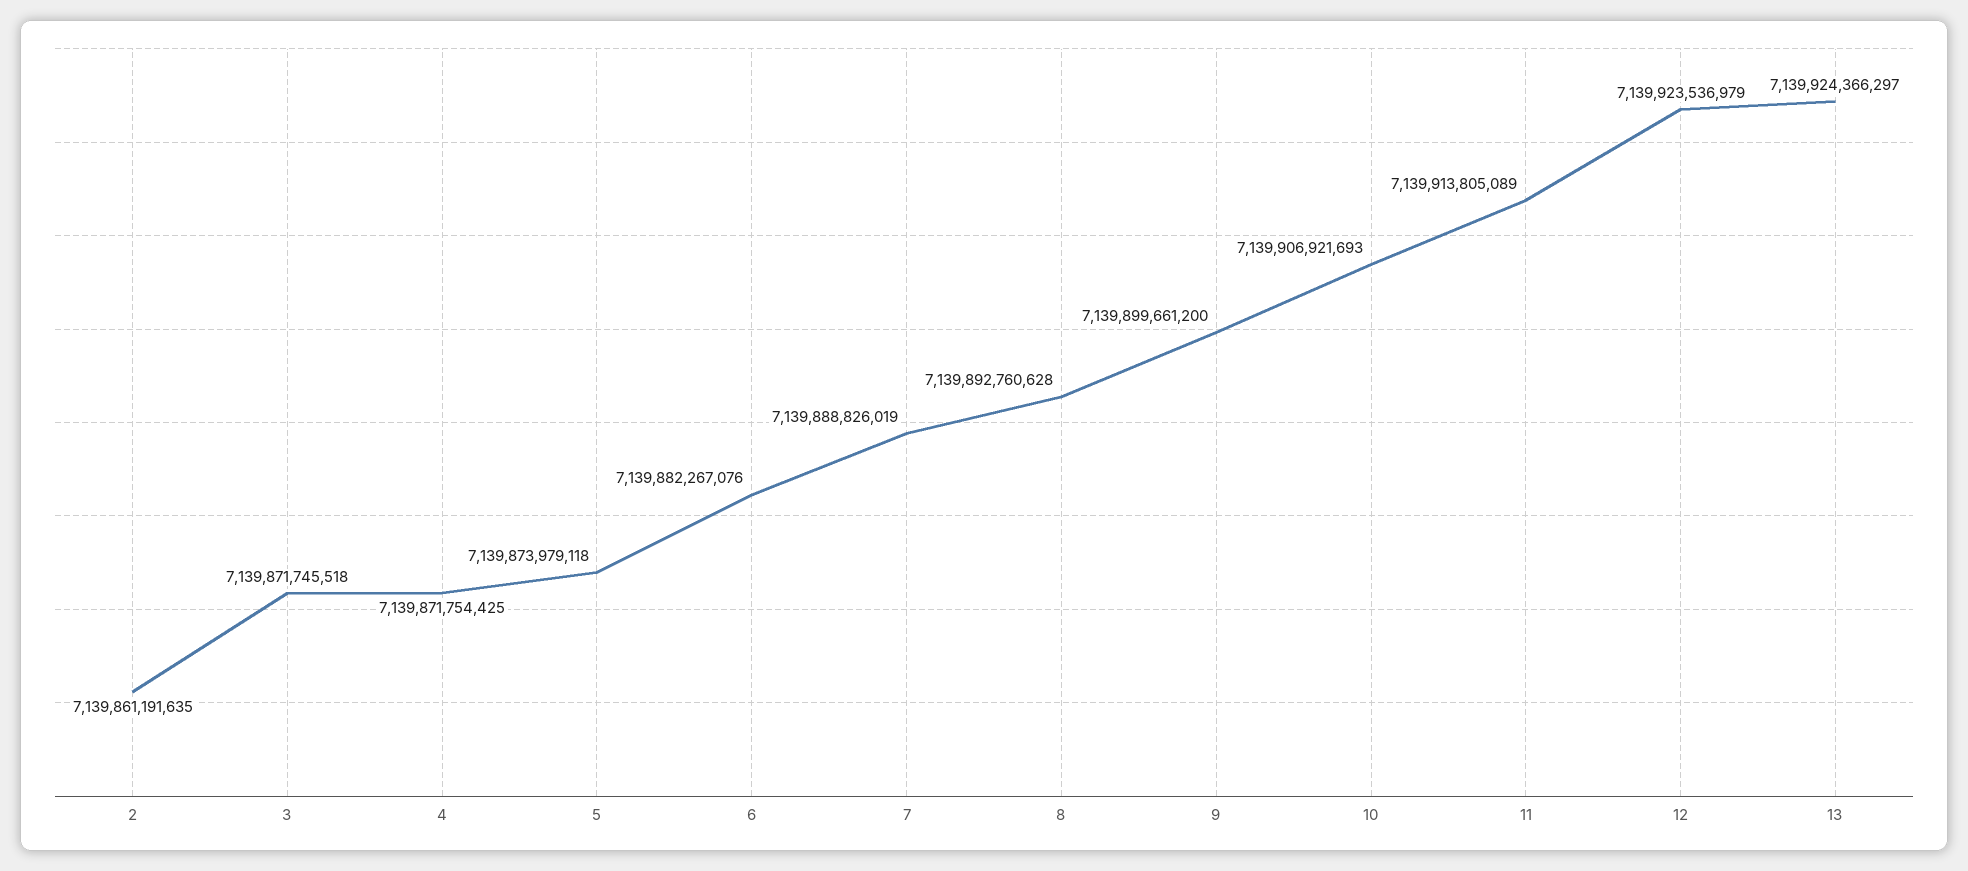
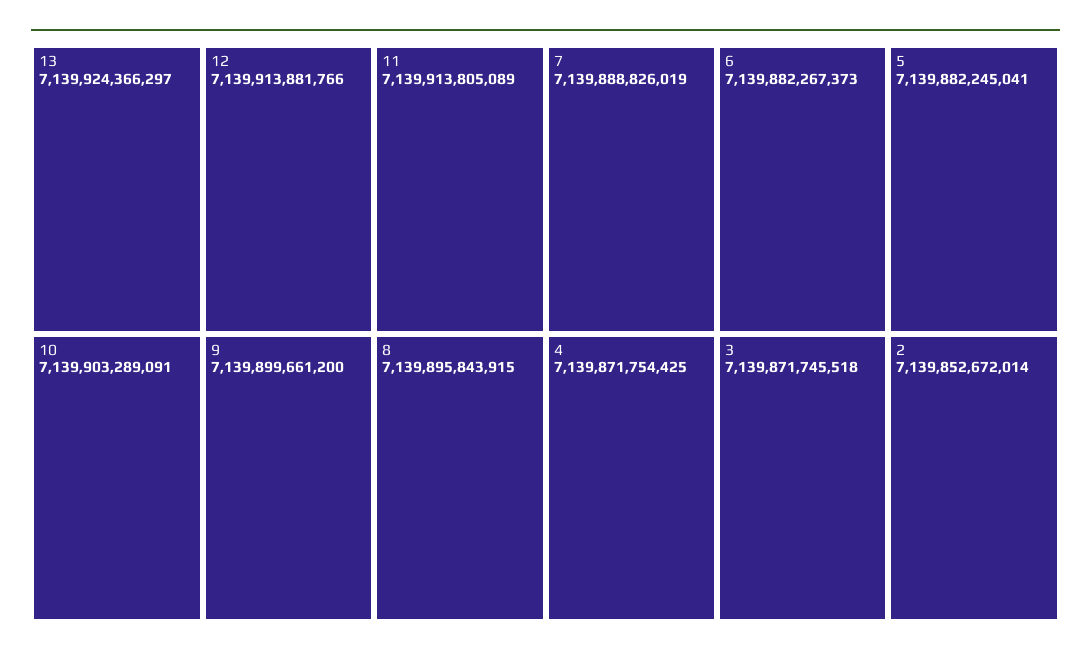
2: 7139861191635 -> 7139852672014
5: 7139873979118 -> 7139882245041
6: 7139882267076 -> 7139882267373
8: 7139892760628 -> 7139895843915
10: 7139906921693 -> 7139903289091
12: 7139923536979 -> 7139913881766

